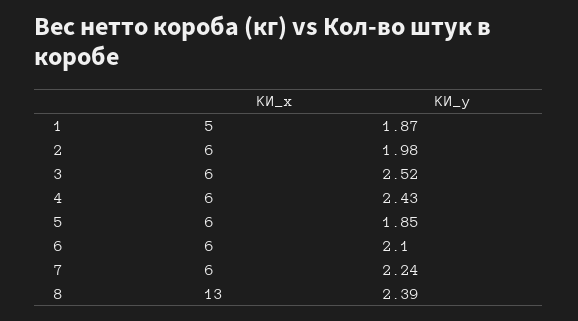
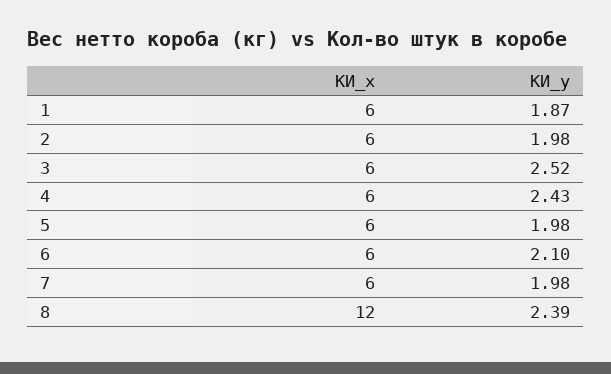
КИ_x, 1: 5 -> 6
КИ_y, 5: 1.85 -> 1.98
КИ_y, 7: 2.24 -> 1.98
КИ_x, 8: 13 -> 12

